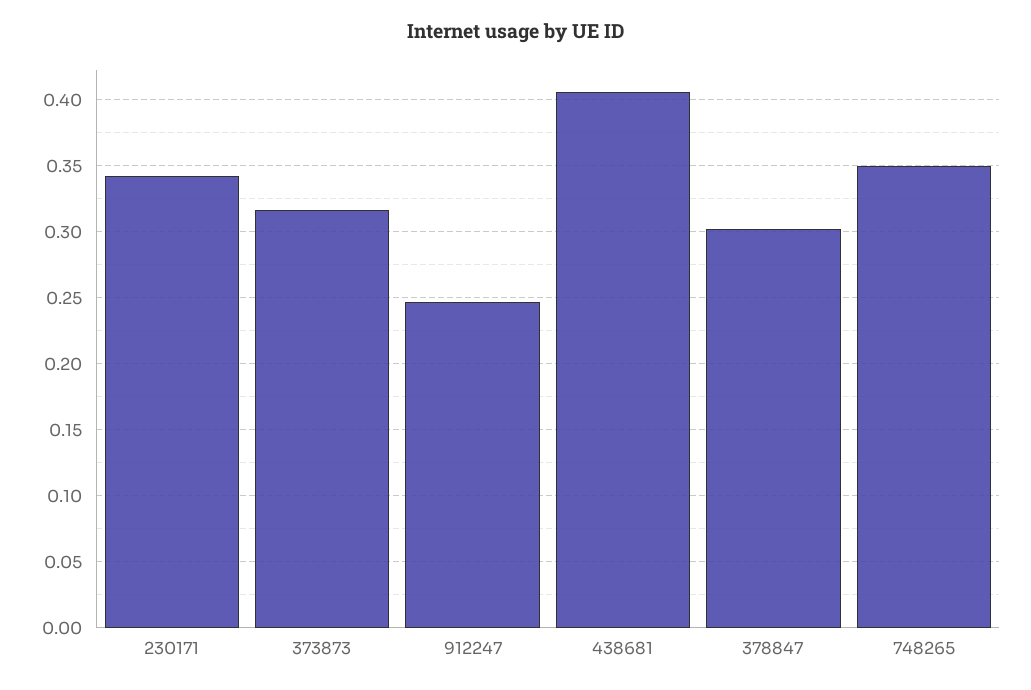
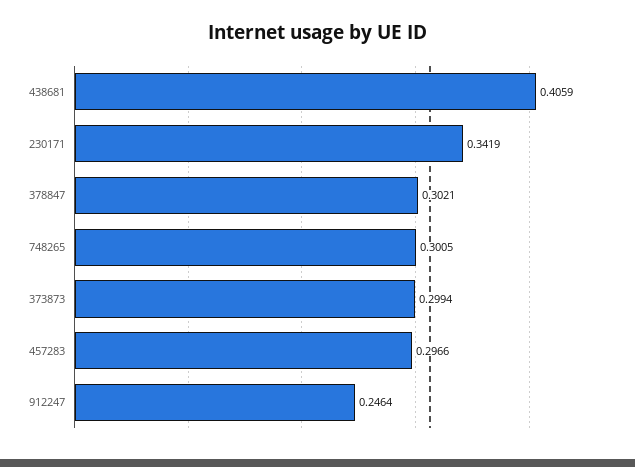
373873: 0.315 -> 0.2994
748265: 0.35 -> 0.3005
457283: none -> 0.2966

